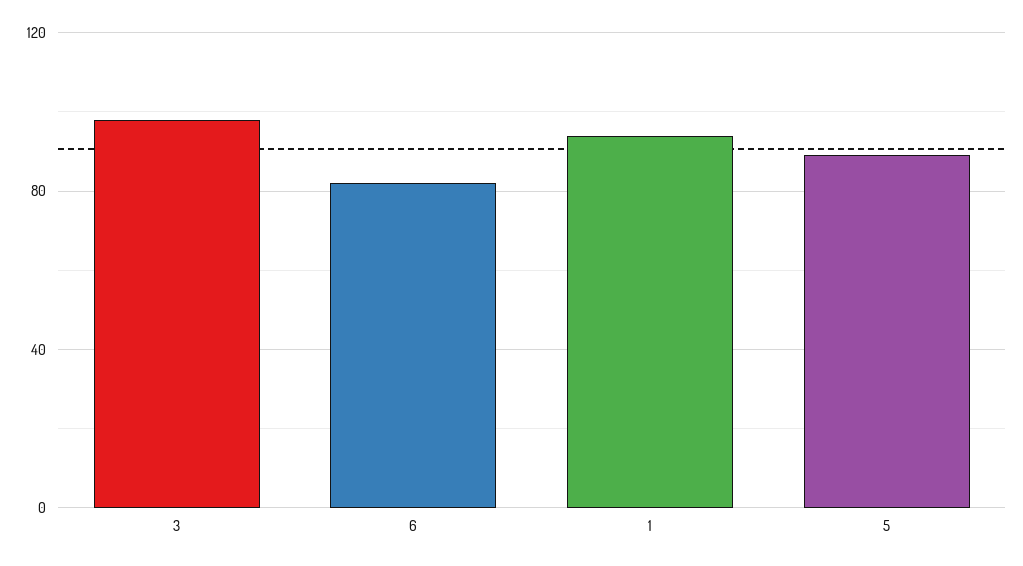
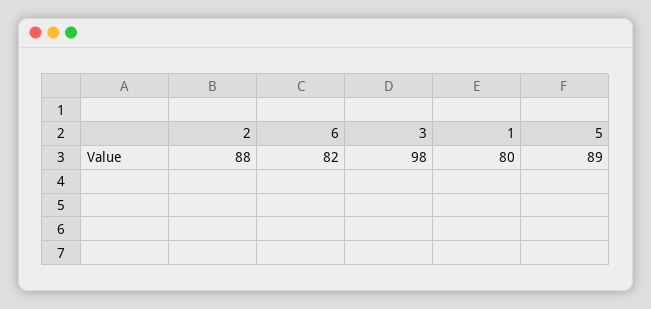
1: 95 -> 80
2: none -> 88

